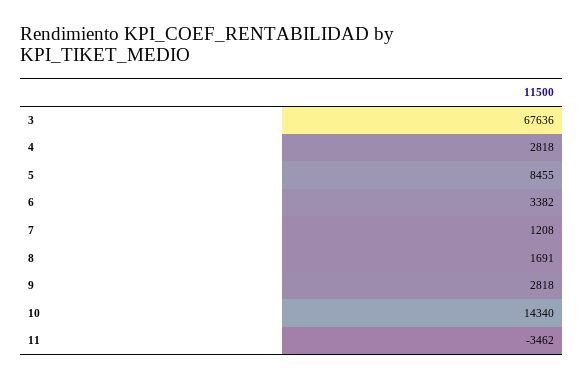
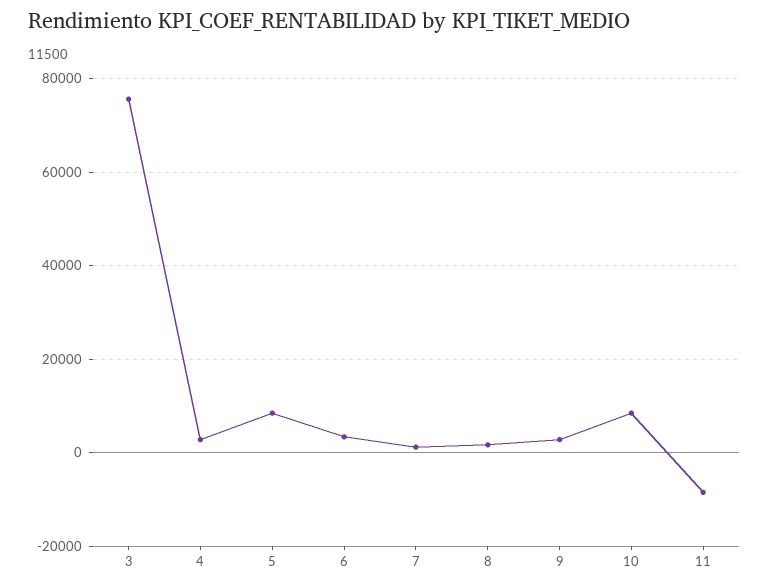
3: 67636 -> 76000
10: 14340 -> 8000
11: -3462 -> -8000

